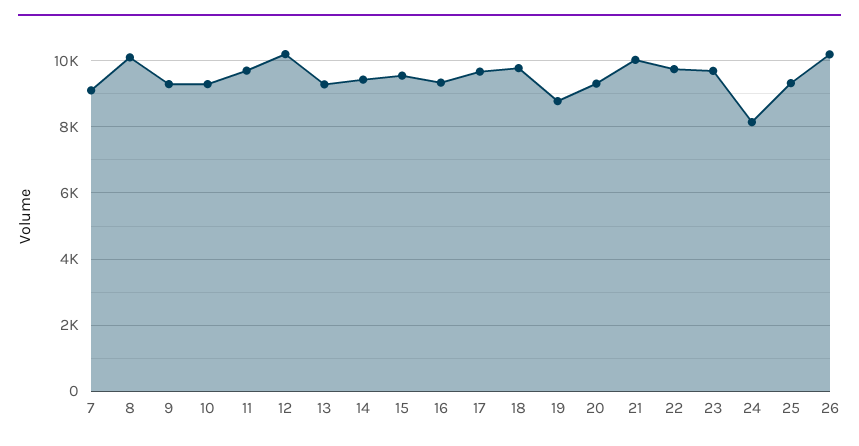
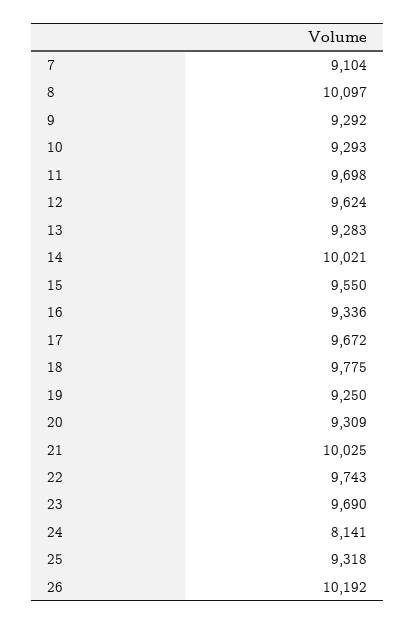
12: 10200 -> 9624
14: 9400 -> 10021
19: 8800 -> 9250

